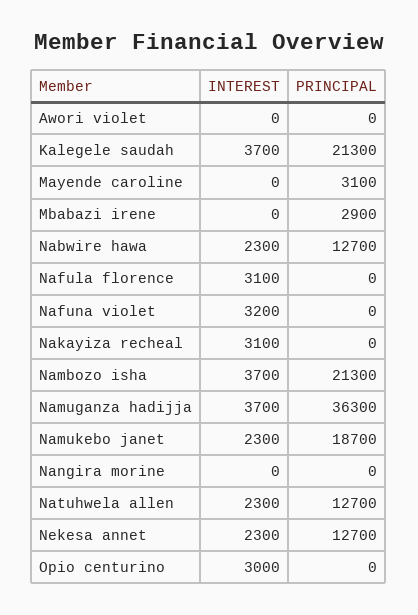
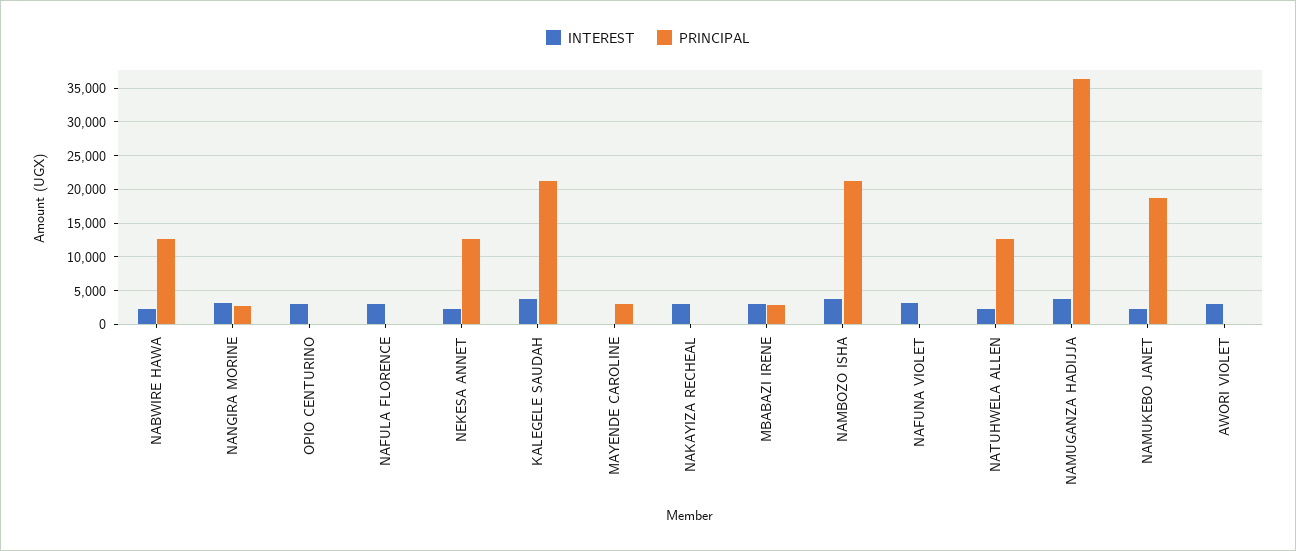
INTEREST, Awori violet: 0 -> 3000
INTEREST, Mbabazi irene: 0 -> 3000
INTEREST, Nangira morine: 0 -> 3000
PRINCIPAL, Nangira morine: 0 -> 3000

